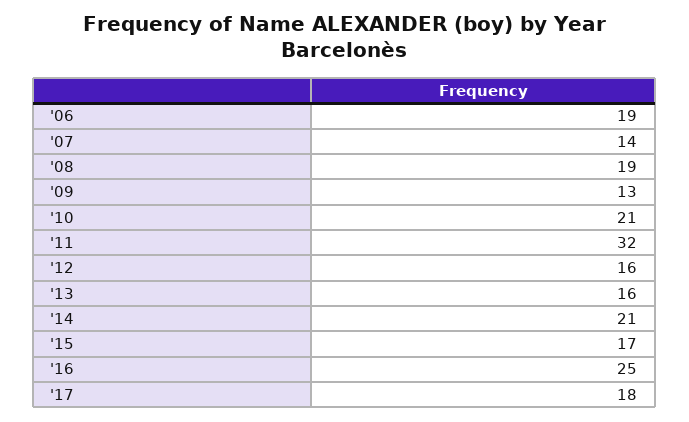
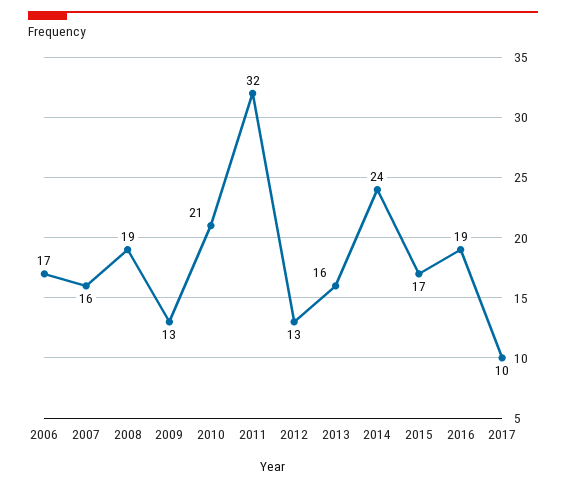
'06: 19 -> 17
'07: 14 -> 16
'12: 16 -> 13
'14: 21 -> 24
'16: 25 -> 19
'17: 18 -> 10

